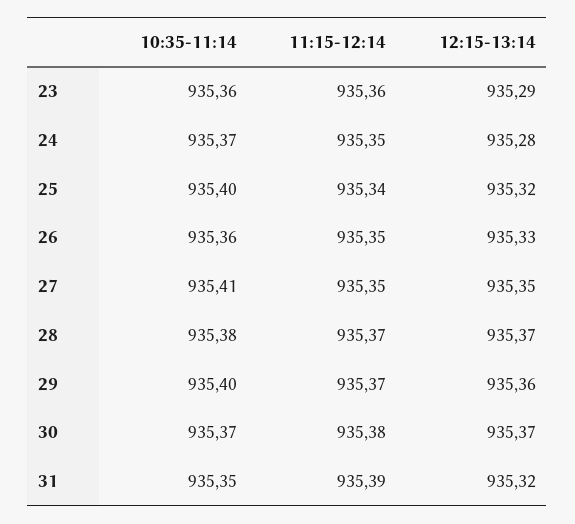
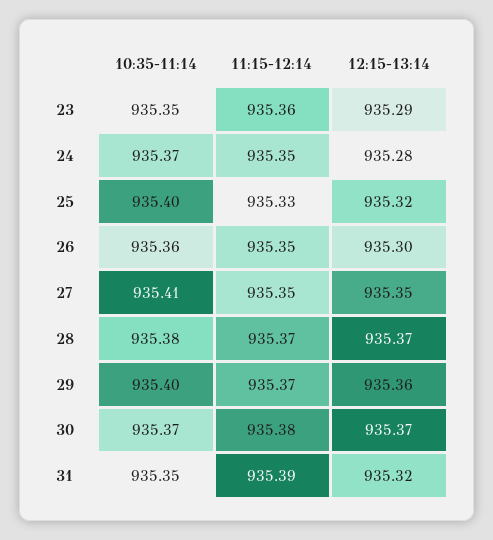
10:35-11:14, 23: 935.36 -> 935.35
11:15-12:14, 25: 935.34 -> 935.33
12:15-13:14, 26: 935.33 -> 935.3

